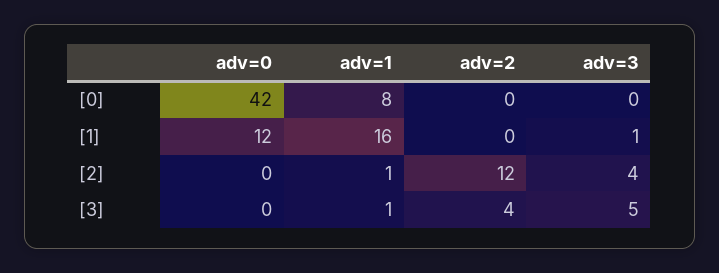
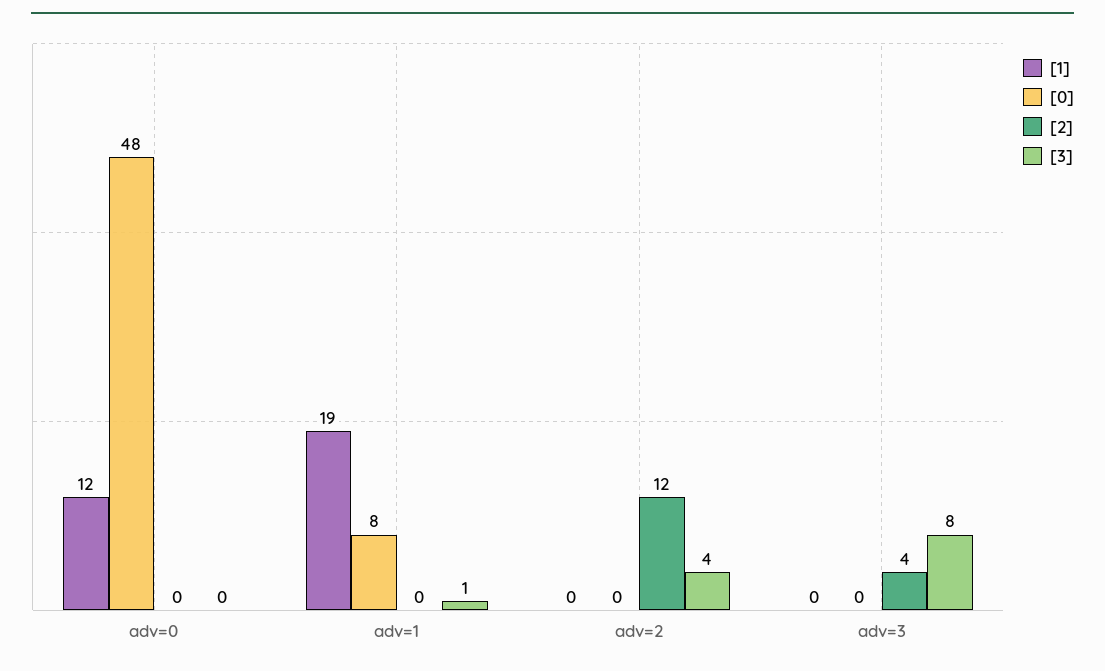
[0], adv=0: 42 -> 48
[1], adv=1: 16 -> 19
[1], adv=3: 1 -> 0
[2], adv=1: 1 -> 0
[3], adv=3: 5 -> 8

